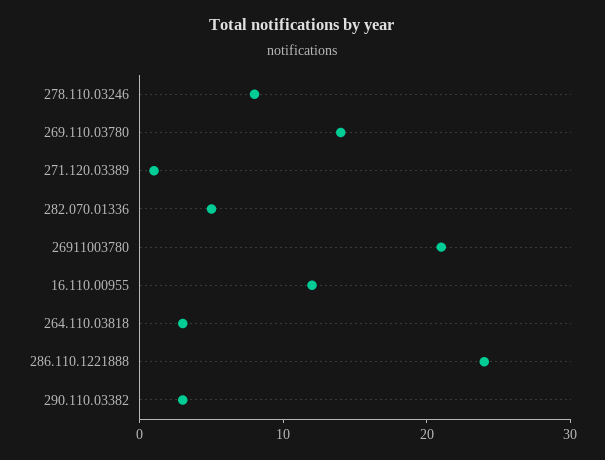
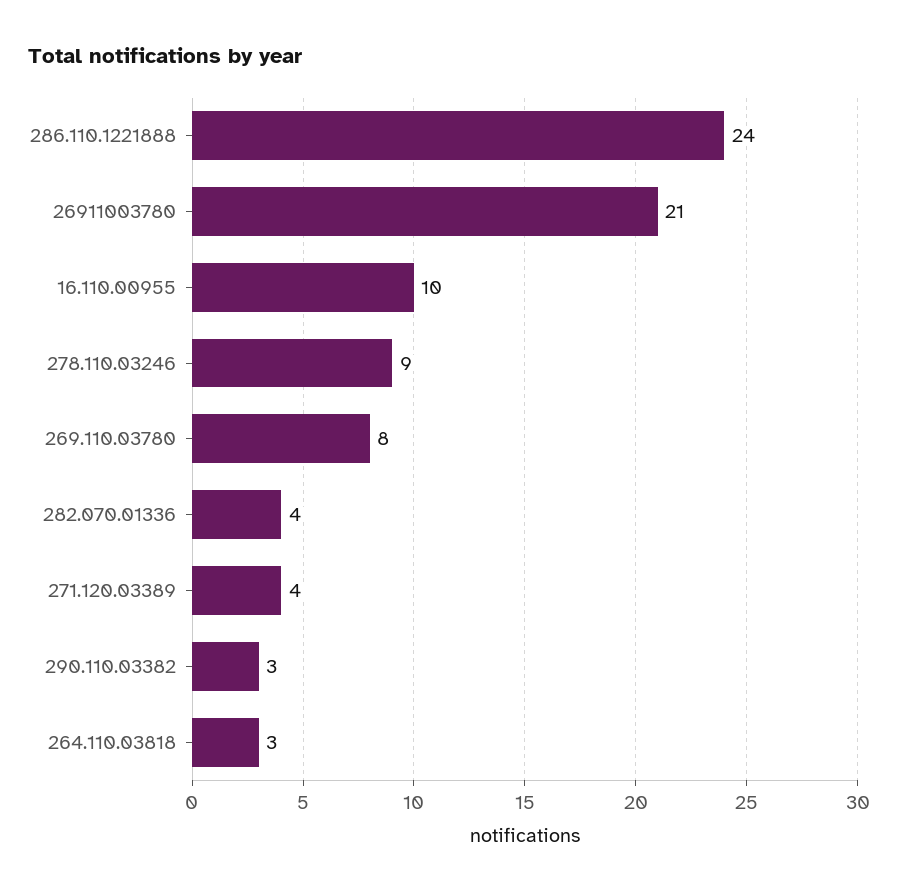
278.110.03246: 8 -> 9
269.110.03780: 14 -> 8
271.120.03389: 1 -> 4
282.070.01336: 5 -> 4
16.110.00955: 12 -> 10

